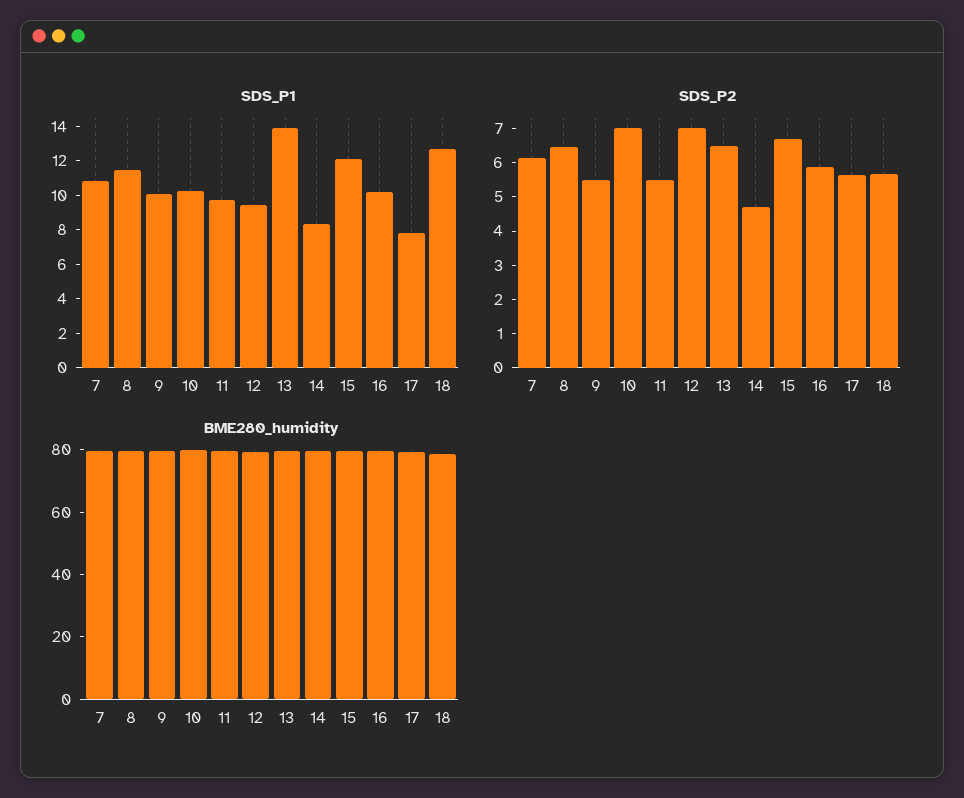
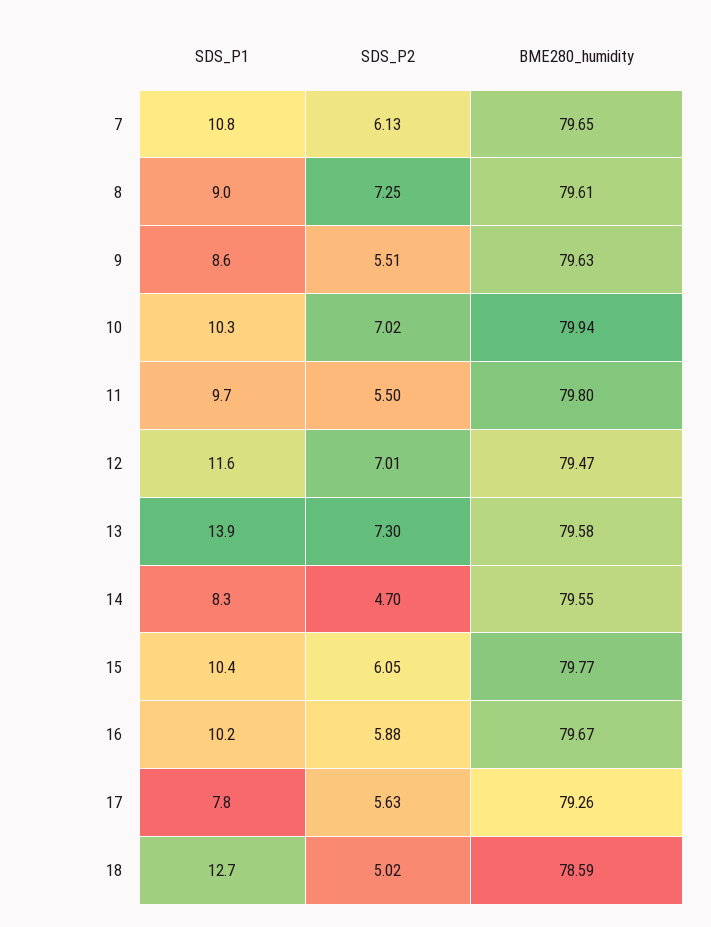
SDS_P1, 8: 11.5 -> 9
SDS_P1, 9: 10 -> 8.6
SDS_P1, 12: 9.5 -> 11.6
SDS_P1, 15: 12 -> 10.4
SDS_P2, 8: 6.5 -> 7.25
SDS_P2, 13: 6.5 -> 7.3
SDS_P2, 15: 6.75 -> 6.05
SDS_P2, 18: 5.75 -> 5.02

